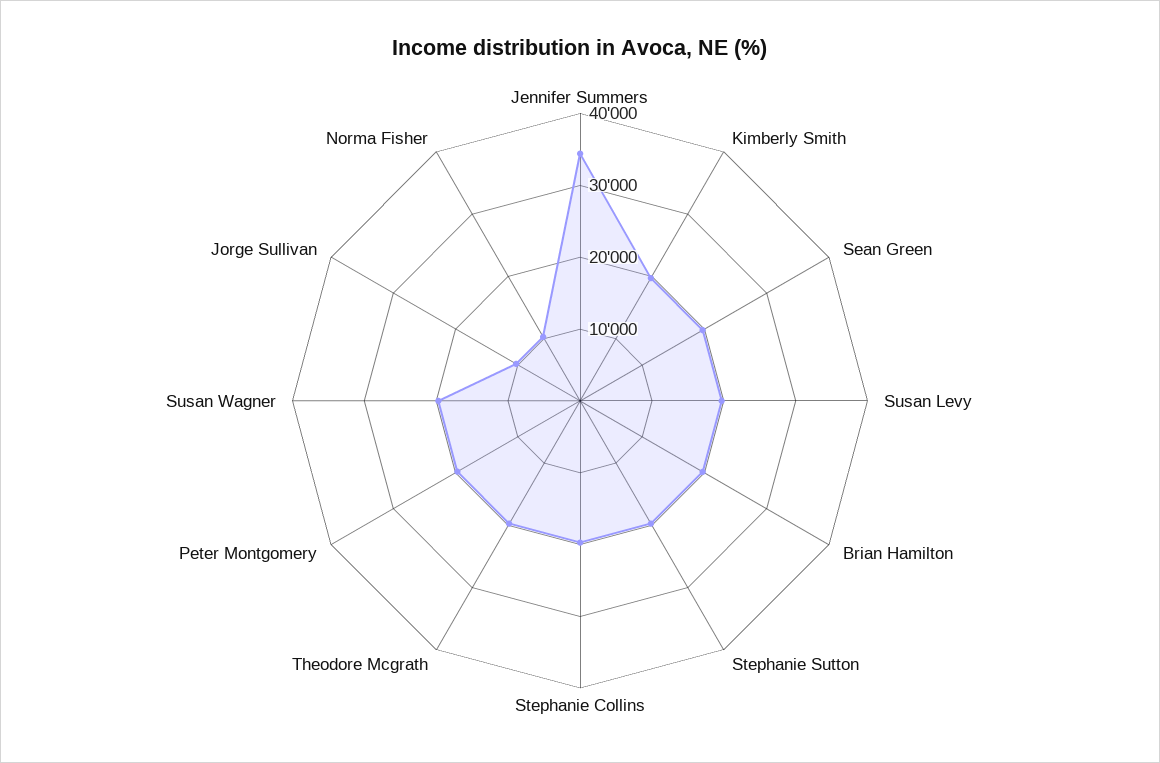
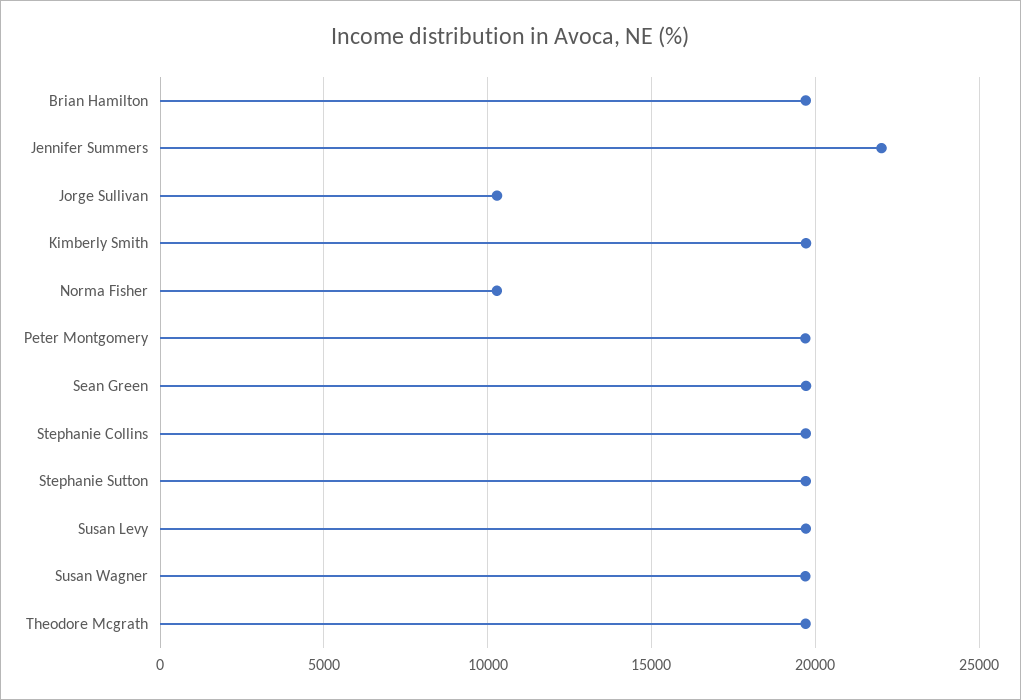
Jennifer Summers: 34000 -> 22000

